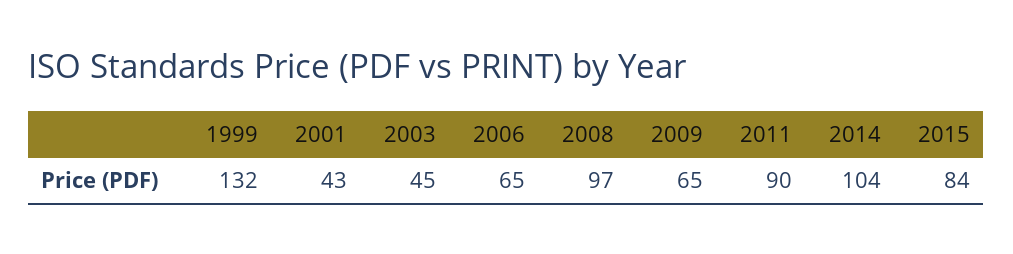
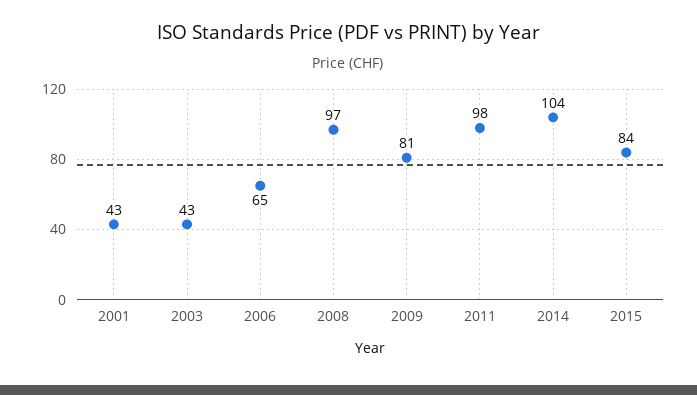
1999: 132 -> none
2003: 45 -> 43
2009: 65 -> 81
2011: 90 -> 98

